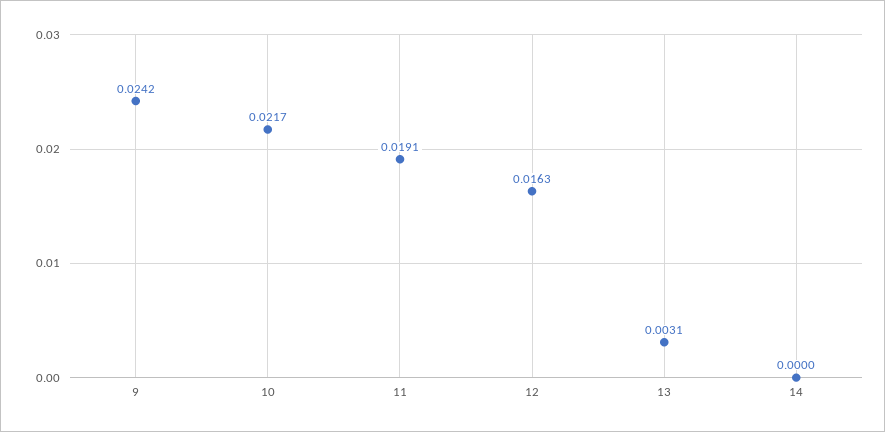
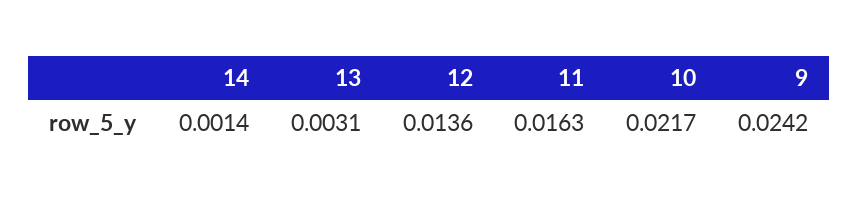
11: 0.0191 -> 0.0163
12: 0.0163 -> 0.0136
14: 0 -> 0.0014

